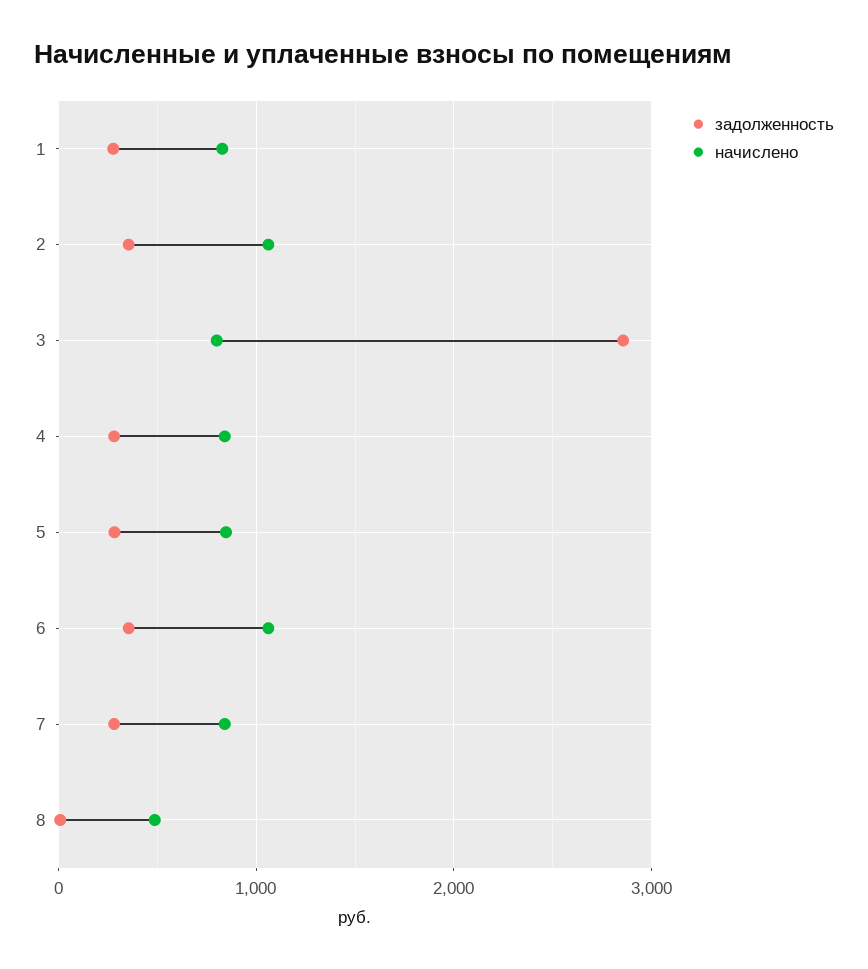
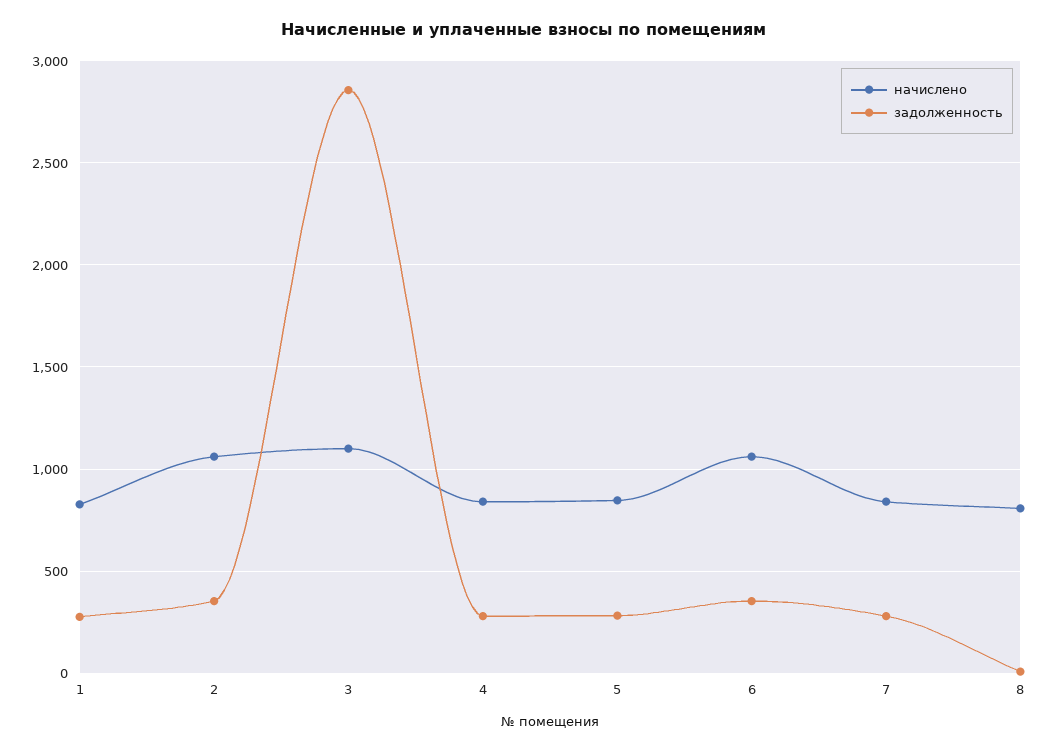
начислено, 3: 800 -> 1100
начислено, 8: 500 -> 800

